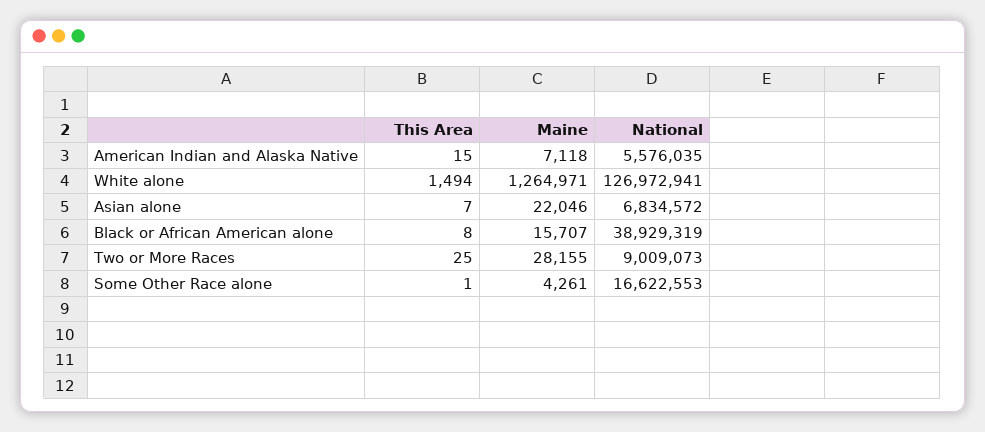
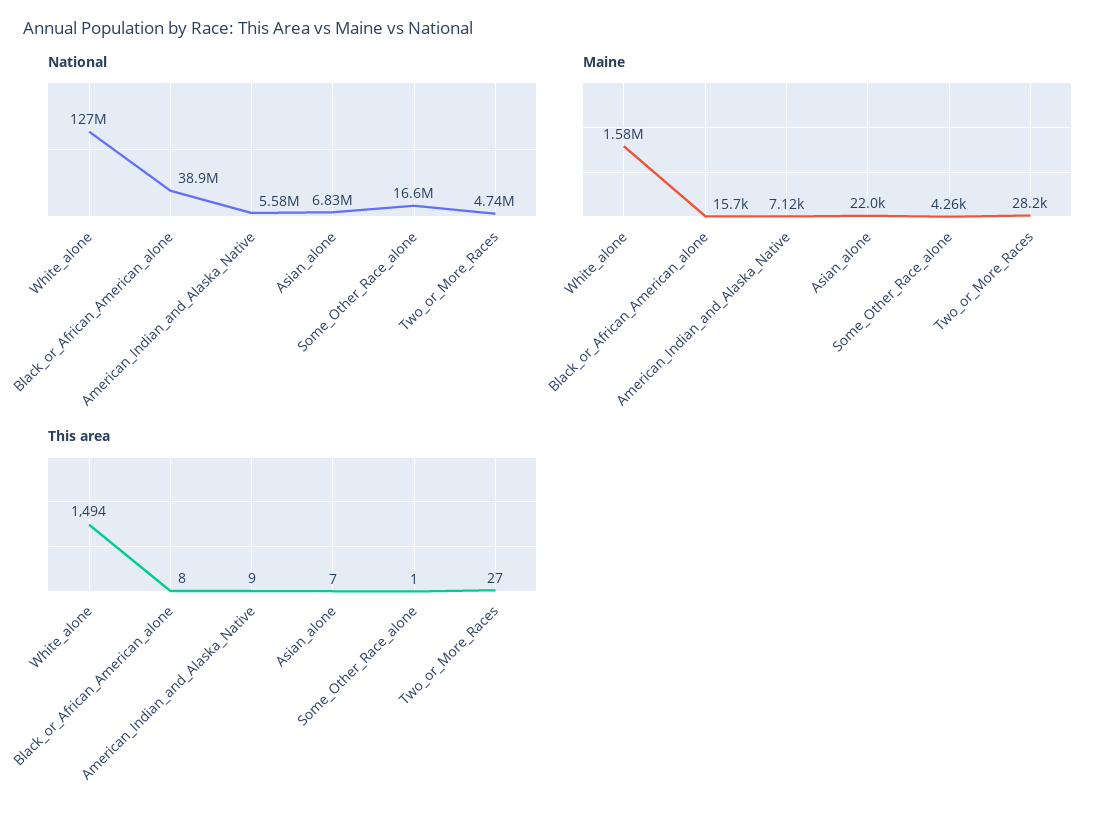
This Area, American Indian and Alaska Native: 15 -> 9
Maine, White alone: 1264971 -> 1580000
This Area, Two or More Races: 25 -> 27
National, Two or More Races: 9009073 -> 4740000

